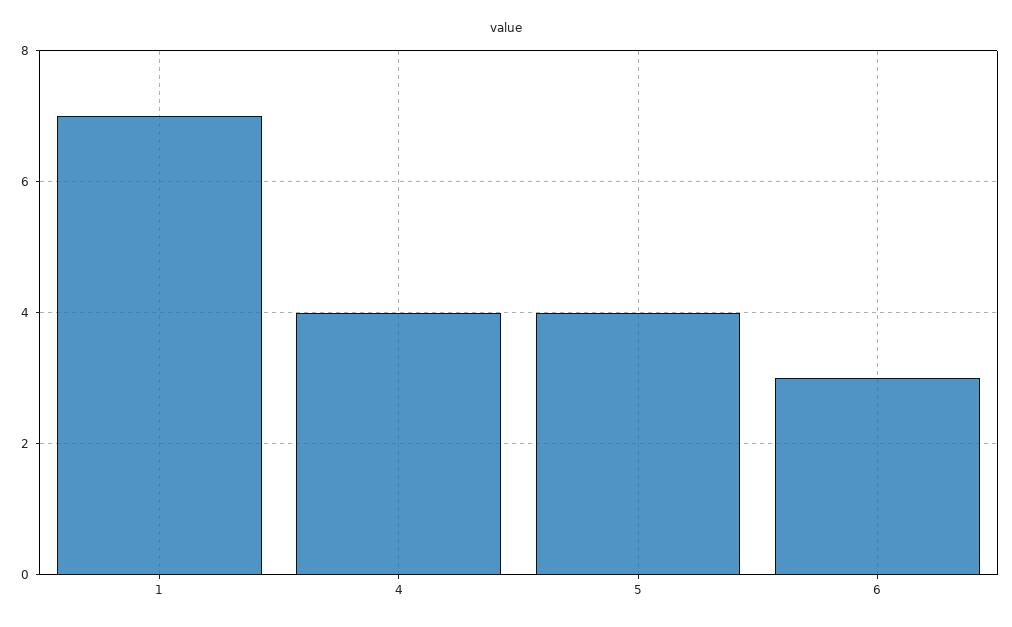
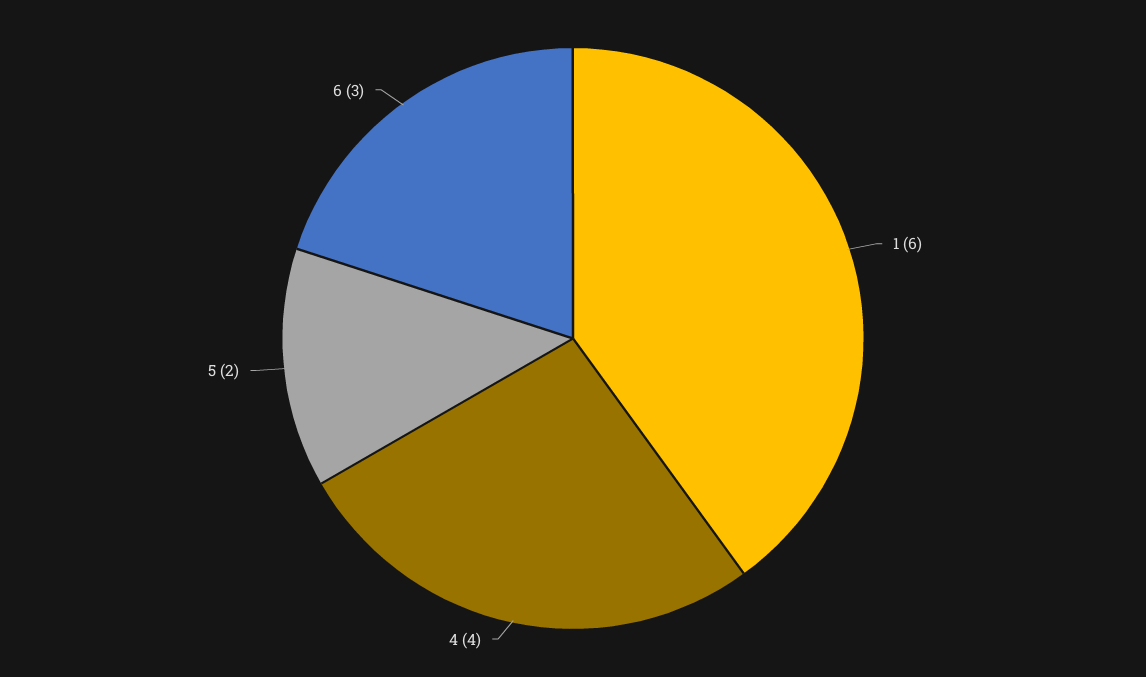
1: 7 -> 6
5: 4 -> 2

